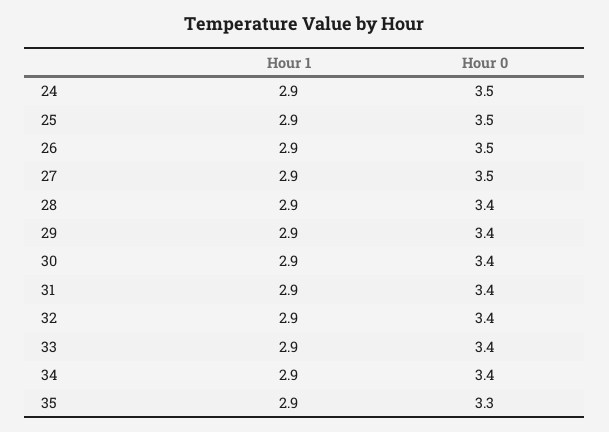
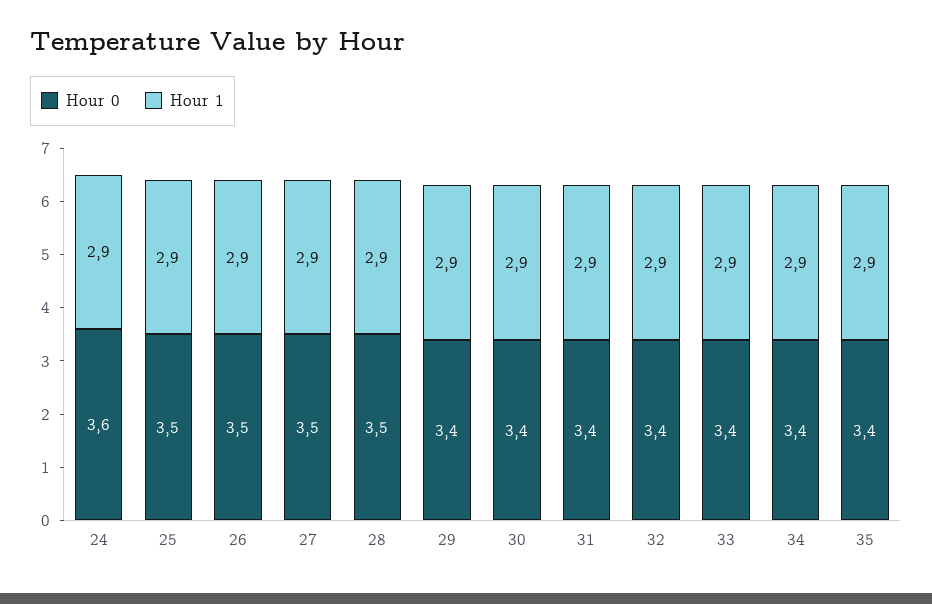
Hour 0, 24: 3.5 -> 3.6
Hour 0, 28: 3.4 -> 3.5
Hour 0, 35: 3.3 -> 3.4

